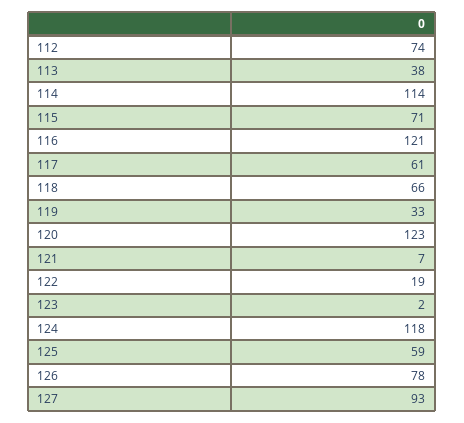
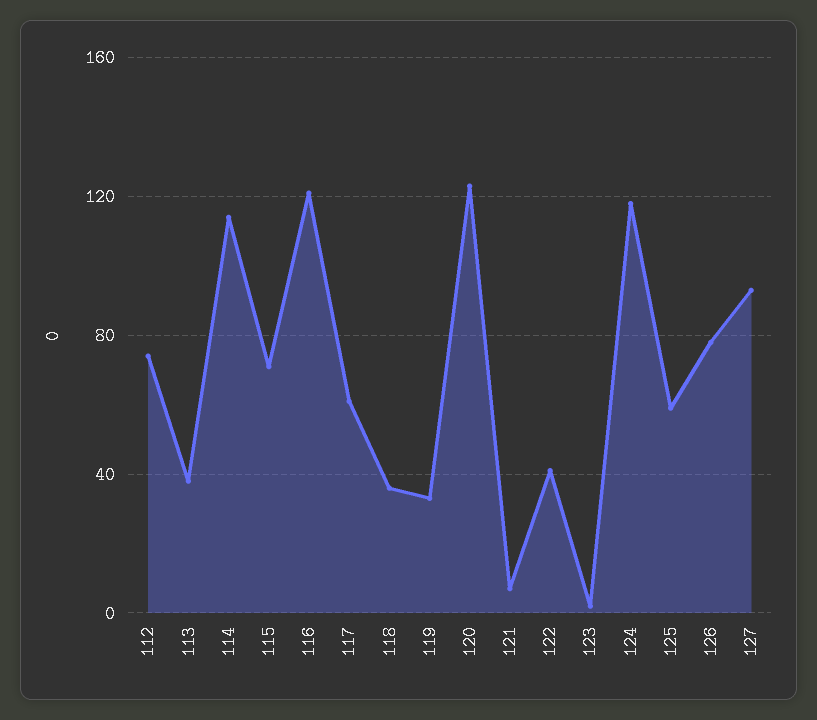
118: 66 -> 35
122: 19 -> 40

